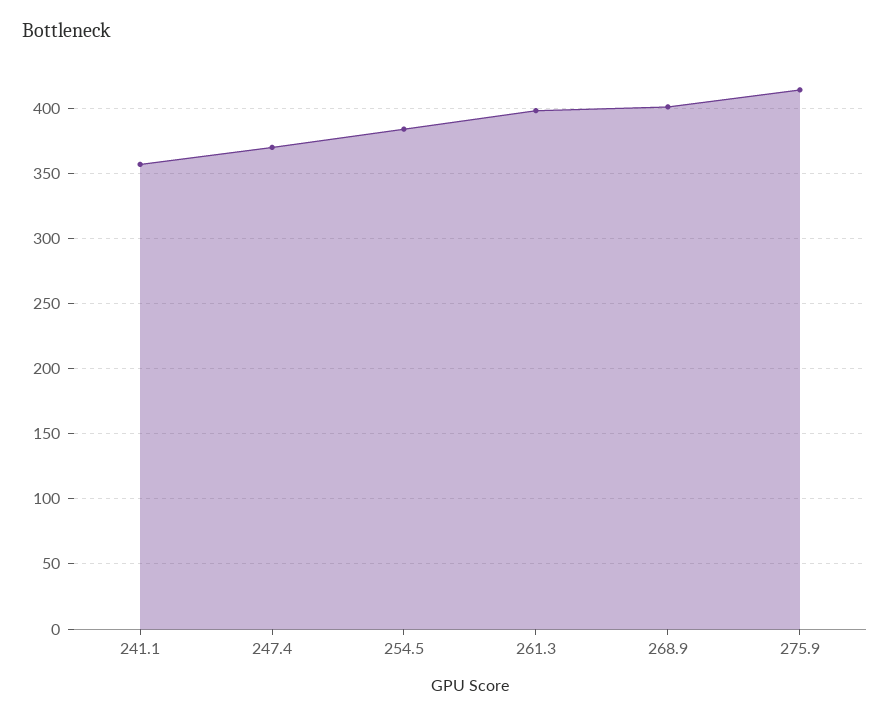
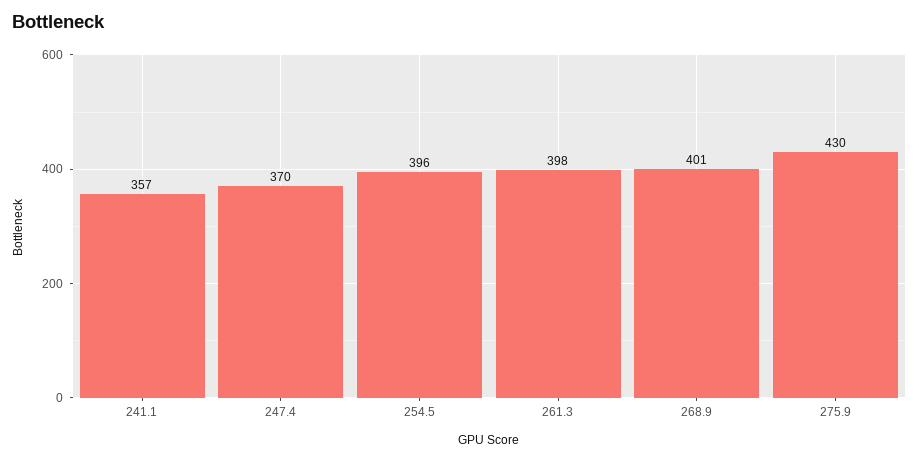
254.5: 385 -> 396
275.9: 415 -> 430

